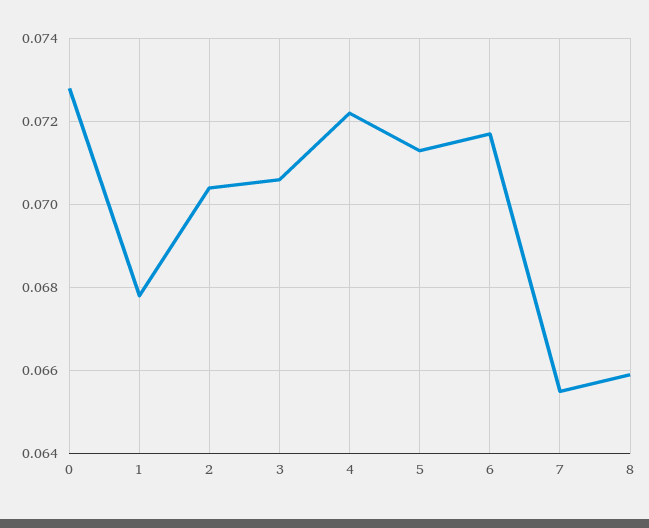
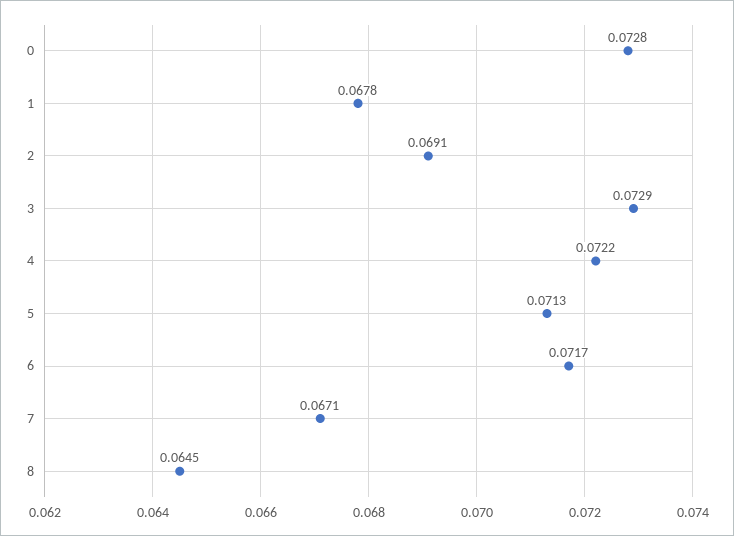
2: 0.0705 -> 0.0691
3: 0.0705 -> 0.0729
7: 0.0655 -> 0.0671
8: 0.066 -> 0.0645

